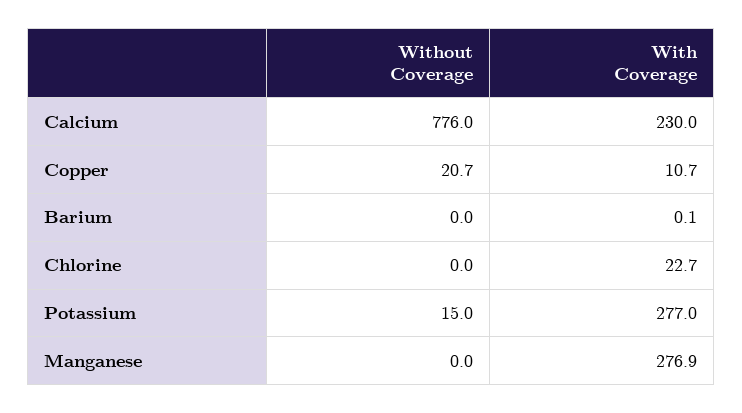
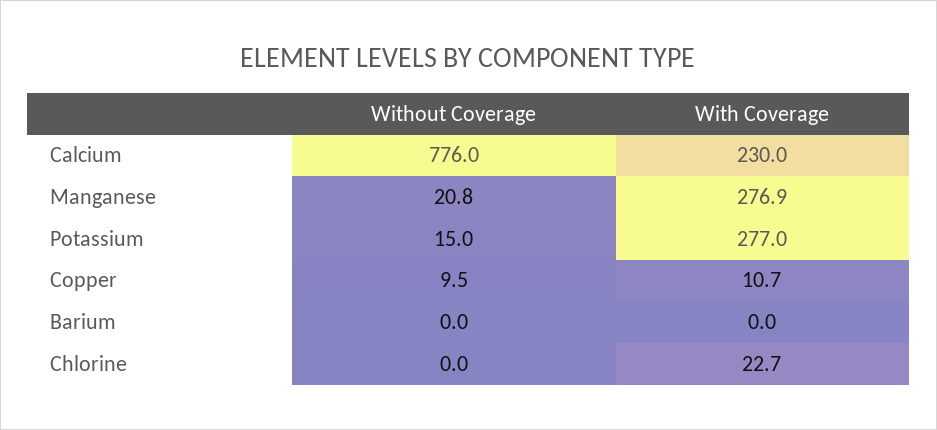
Without Coverage, Copper: 20.7 -> 9.5
With Coverage, Barium: 0.1 -> 0
Without Coverage, Manganese: 0 -> 20.8

